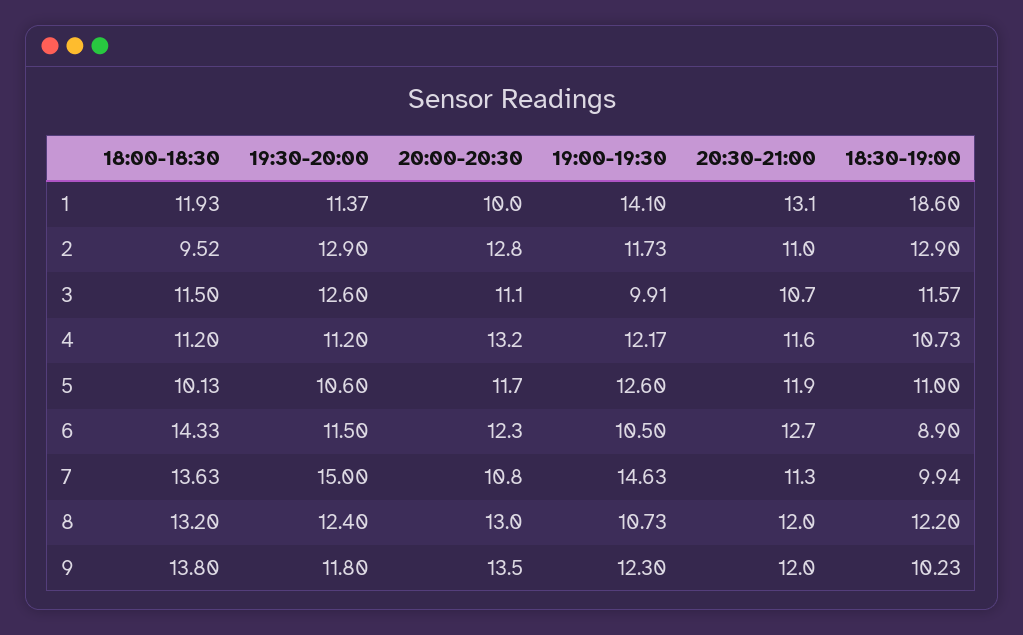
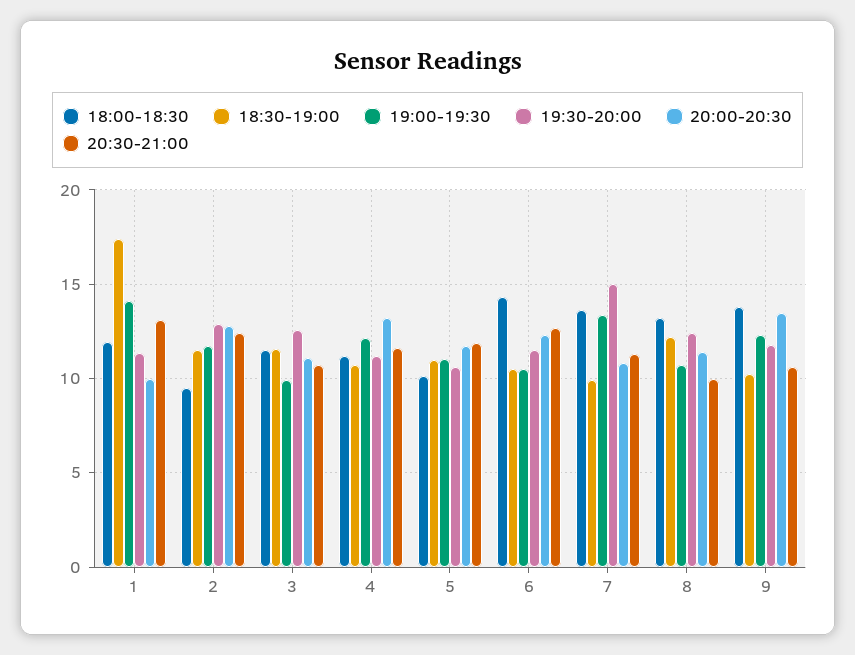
18:30-19:00, 1: 18.6 -> 17.5
20:30-21:00, 2: 11 -> 12.5
18:30-19:00, 2: 12.9 -> 11.5
19:00-19:30, 5: 12.6 -> 11
18:30-19:00, 6: 8.9 -> 10.5
19:00-19:30, 7: 14.63 -> 13.5
20:00-20:30, 8: 13 -> 11.5
20:30-21:00, 8: 12 -> 10
20:30-21:00, 9: 12 -> 10.5

